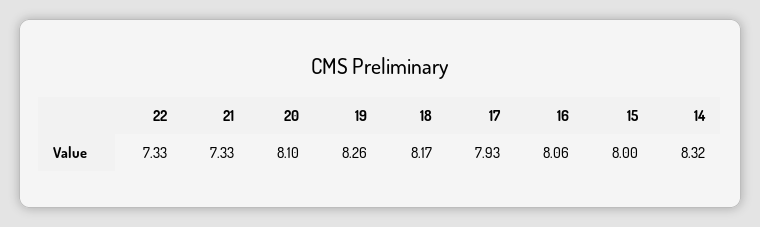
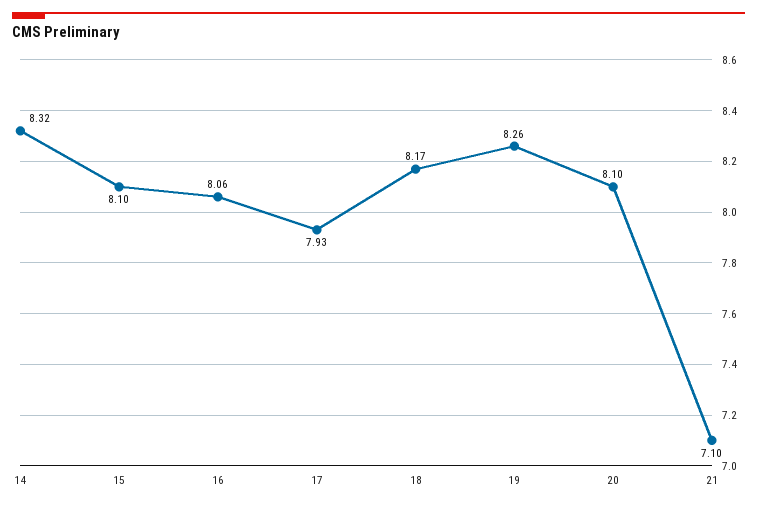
22: 7.33 -> none
21: 7.33 -> 7.1
15: 8 -> 8.1

